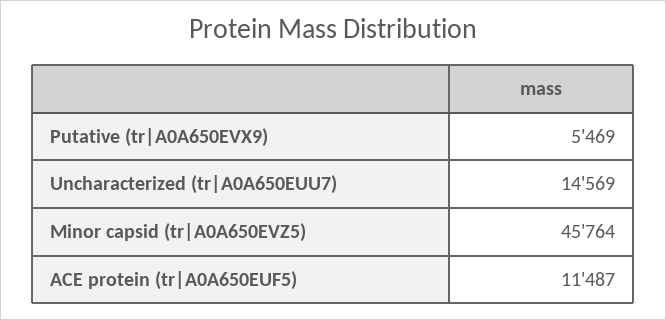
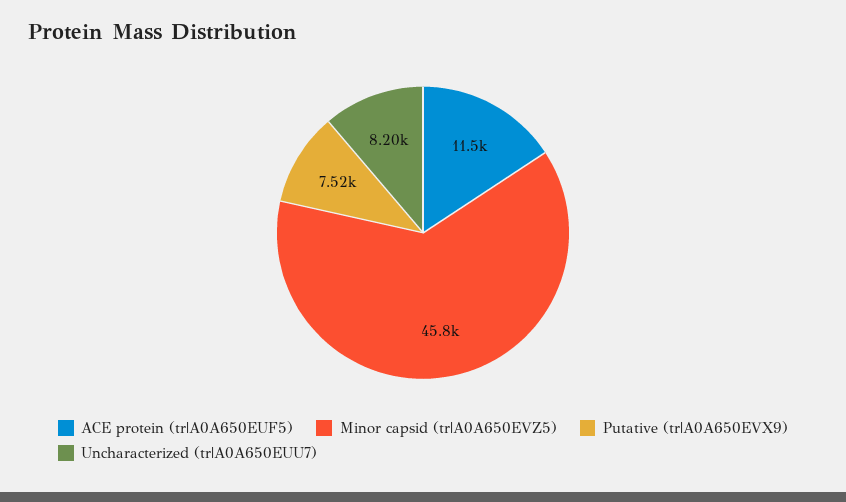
Putative (tr|A0A650EVX9): 5469 -> 7520
Uncharacterized (tr|A0A650EUU7): 14569 -> 8200

